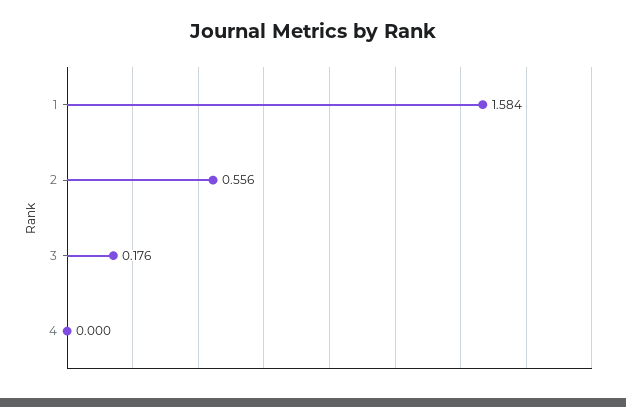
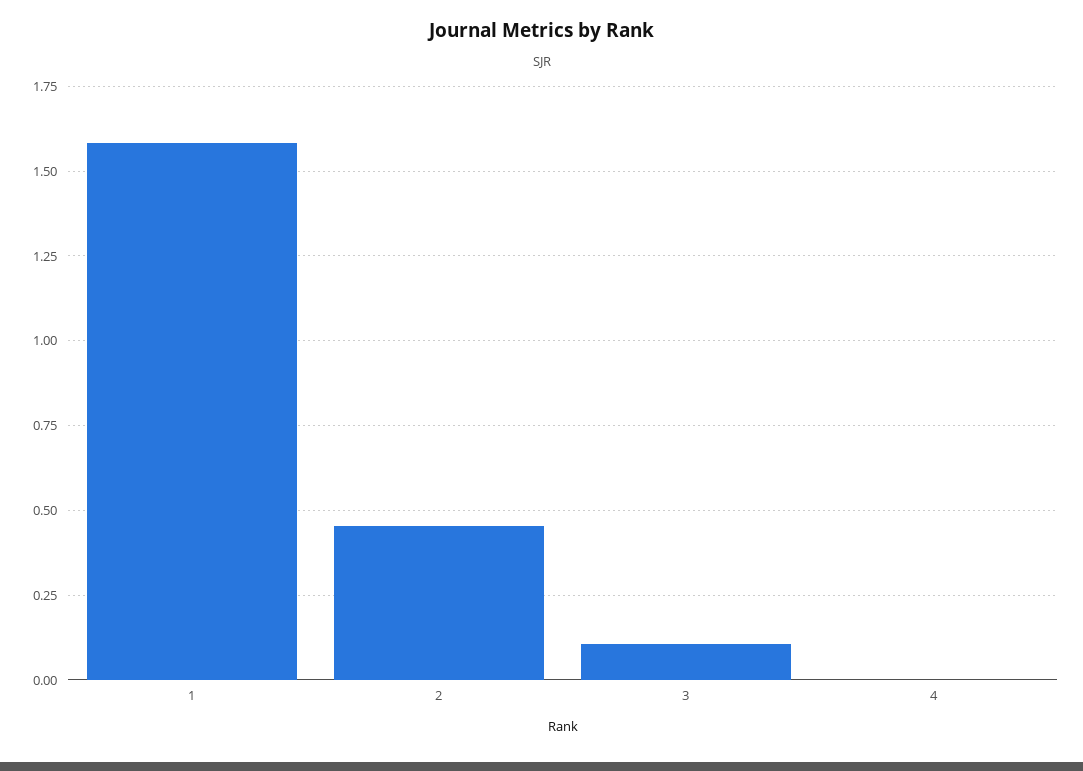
2: 0.556 -> 0.45
3: 0.176 -> 0.1

